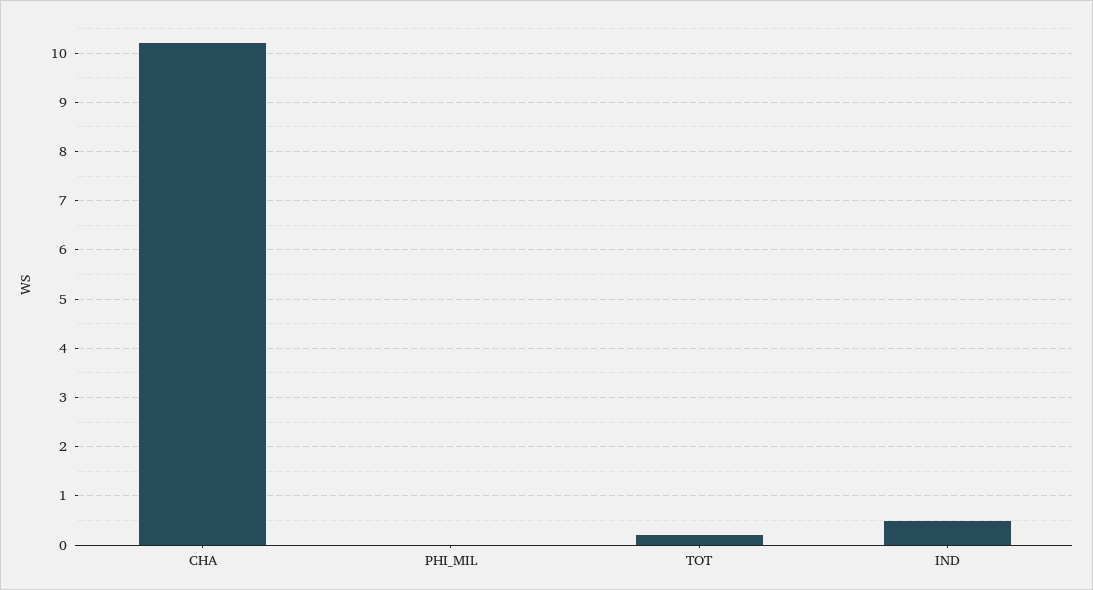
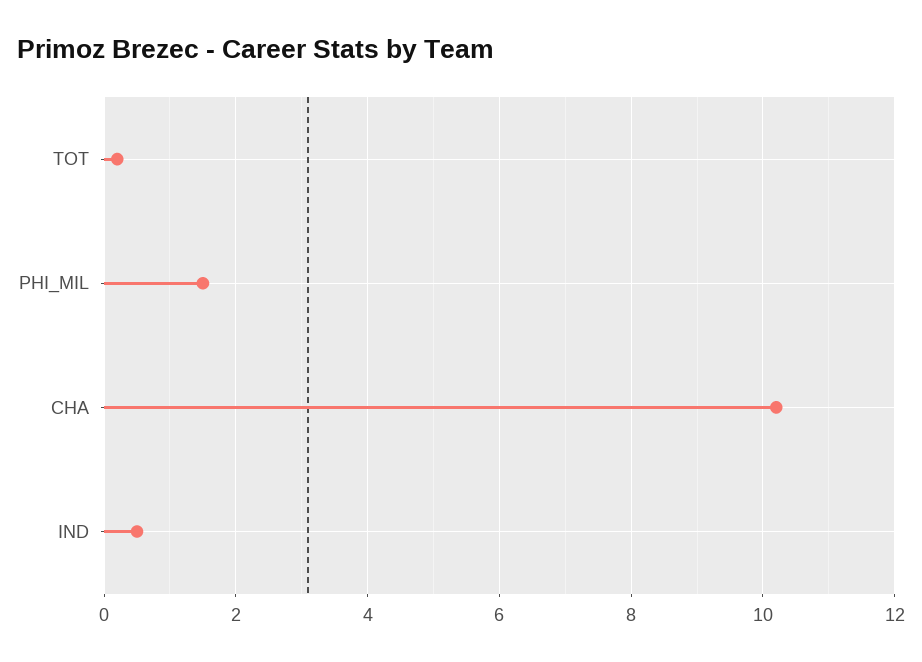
PHI_MIL: 0 -> 1.5

